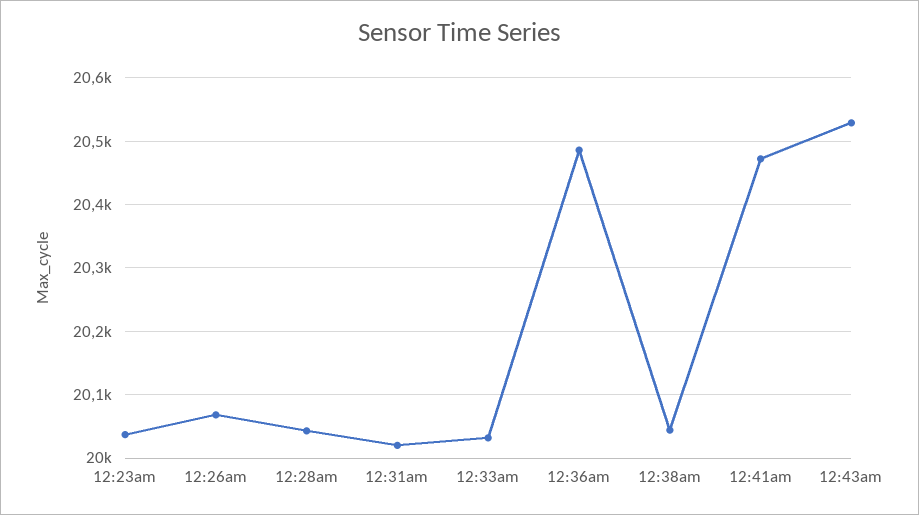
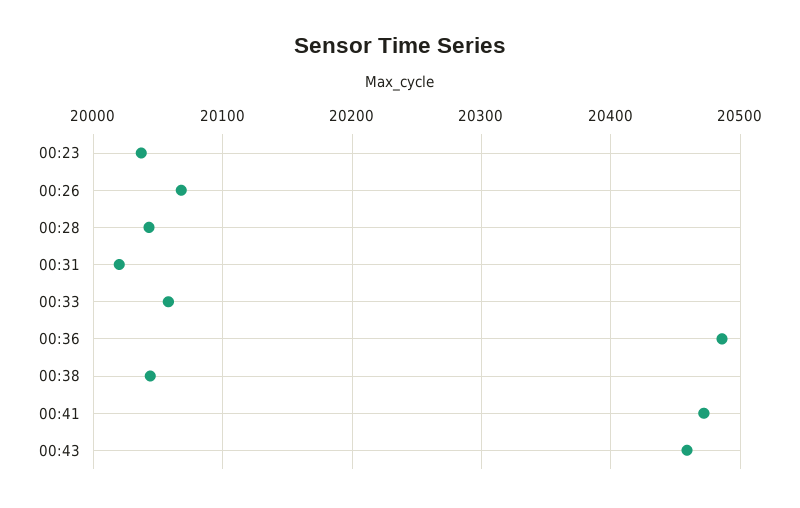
12:33am: 20030 -> 20060
12:43am: 20530 -> 20460

